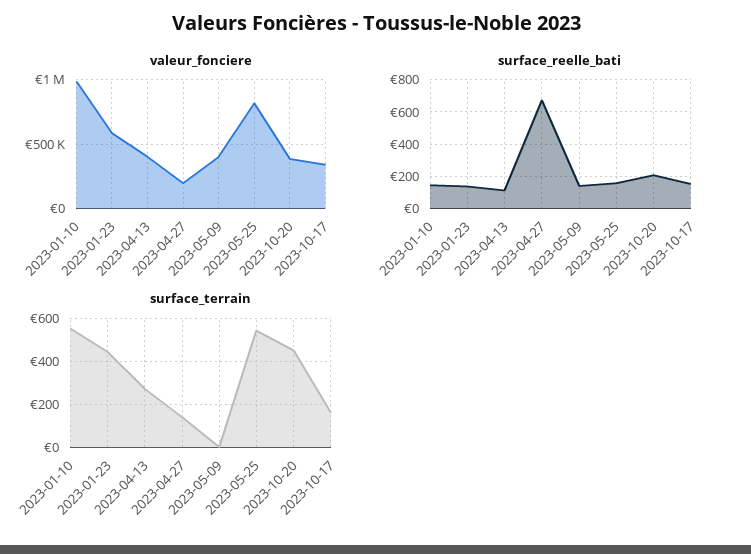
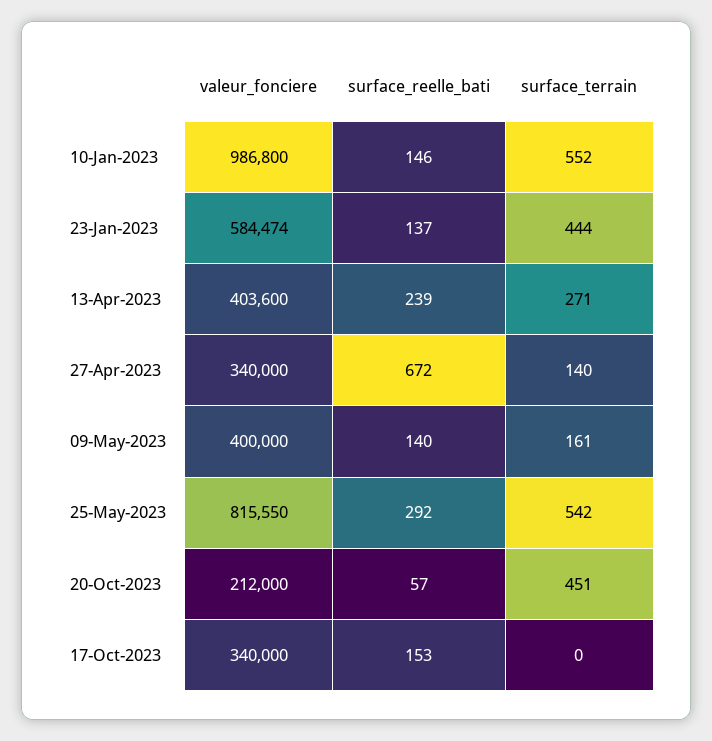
valeur_fonciere, 2023-04-27: 200000 -> 340000
valeur_fonciere, 2023-10-20: 400000 -> 212000
surface_reelle_bati, 2023-04-13: 100 -> 239
surface_reelle_bati, 2023-05-25: 150 -> 292
surface_reelle_bati, 2023-10-20: 200 -> 57
surface_terrain, 2023-05-09: 0 -> 161
surface_terrain, 2023-10-17: 150 -> 0

